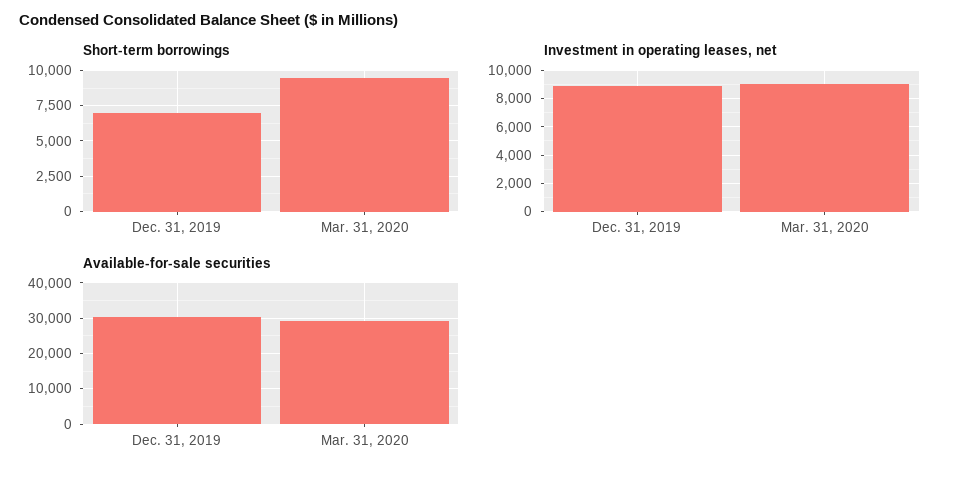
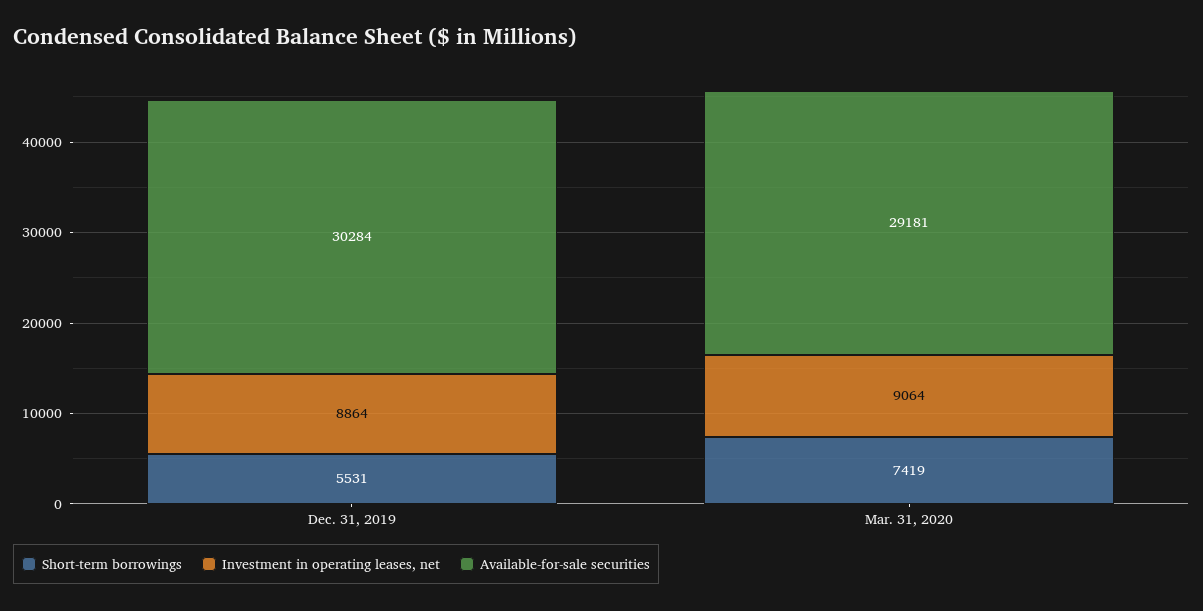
Short-term borrowings, Dec. 31, 2019: 7000 -> 5531
Short-term borrowings, Mar. 31, 2020: 9500 -> 7419

